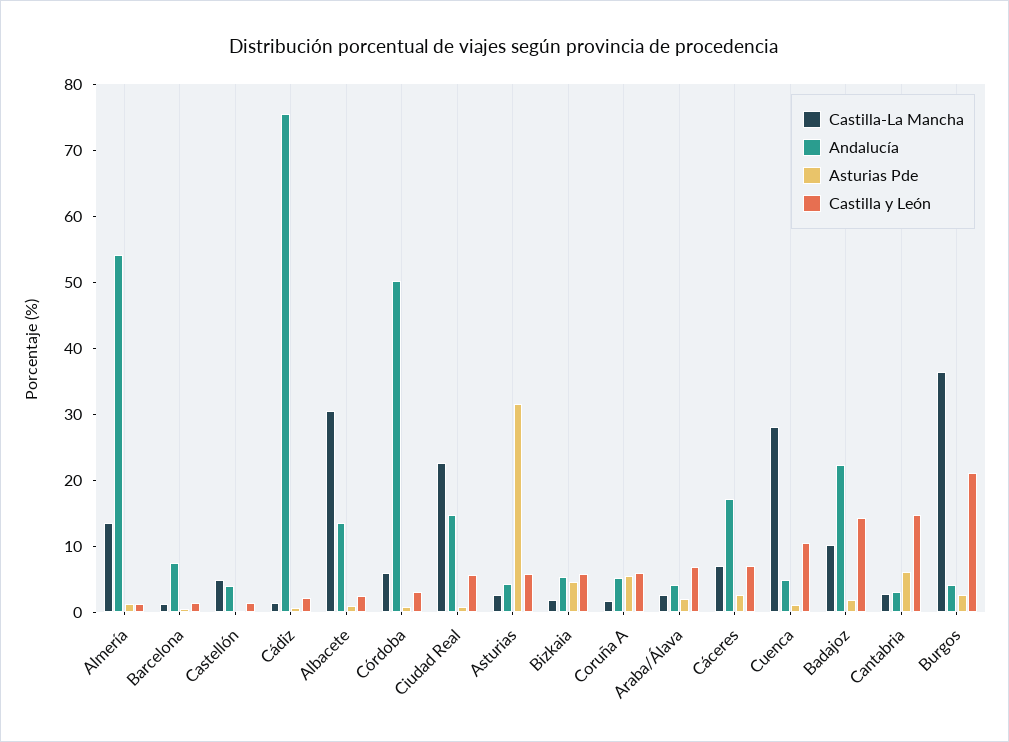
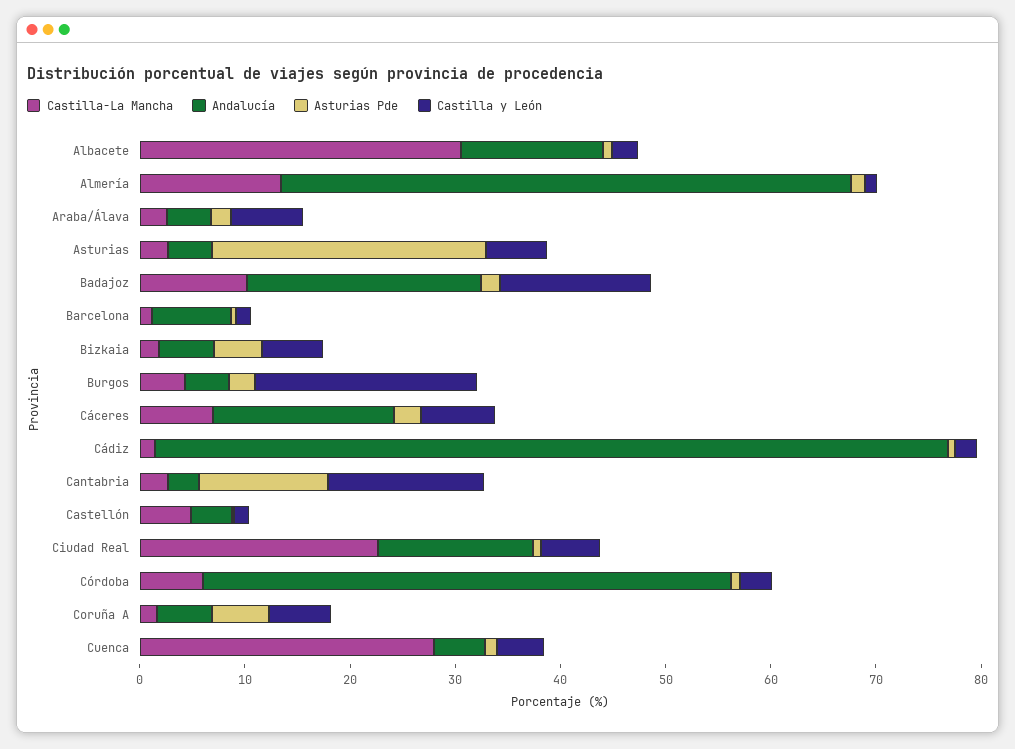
Asturias Pde, Asturias: 32 -> 26
Castilla y León, Cuenca: 10 -> 4
Asturias Pde, Cantabria: 6 -> 12
Castilla-La Mancha, Burgos: 36 -> 4

